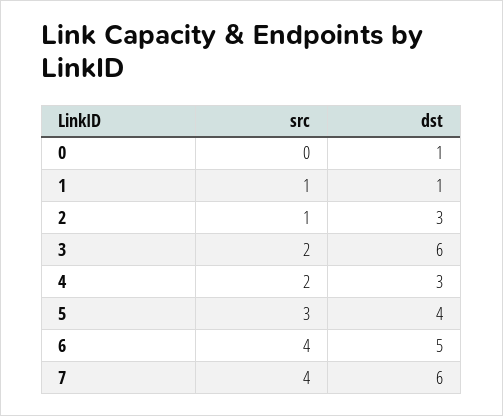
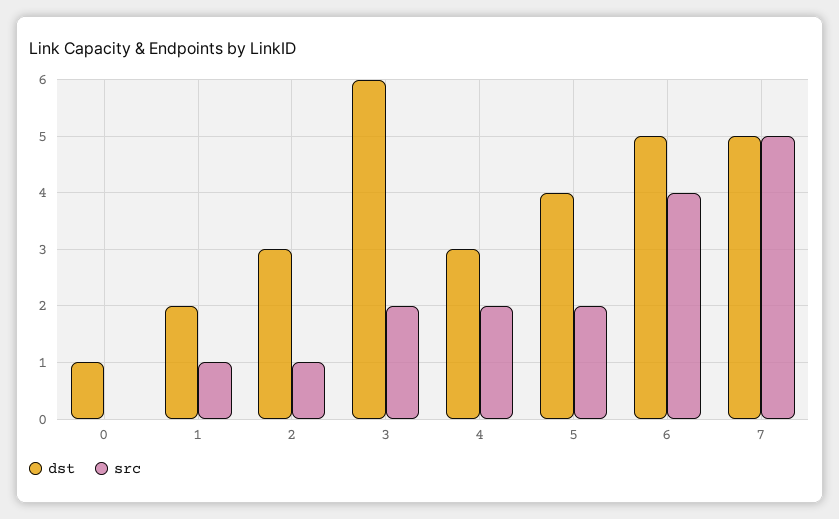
dst, 1: 1 -> 2
src, 5: 3 -> 2
src, 7: 4 -> 5
dst, 7: 6 -> 5

